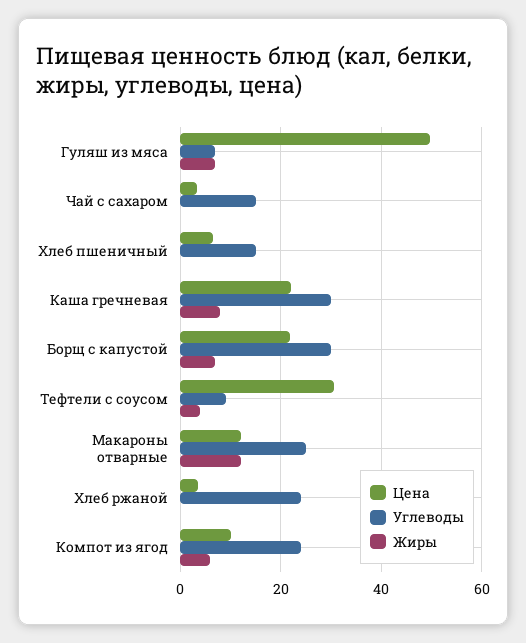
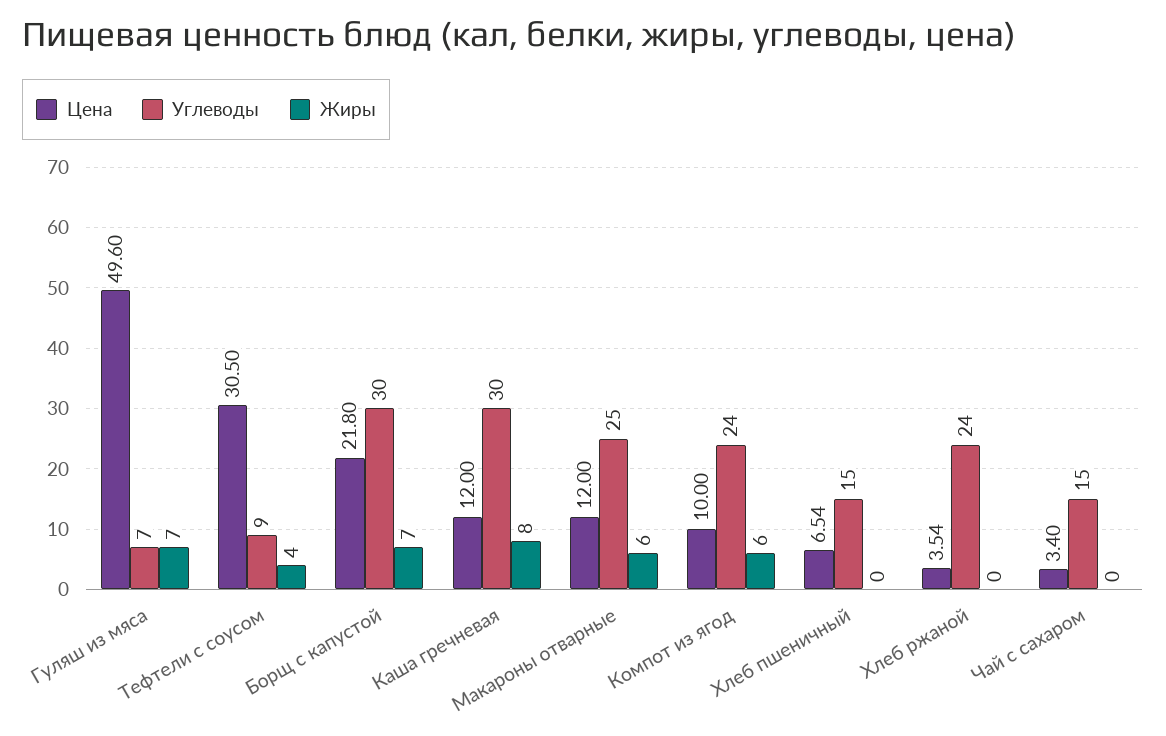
Цена, Каша гречневая: 22 -> 12
Жиры, Макароны отварные: 12 -> 6

